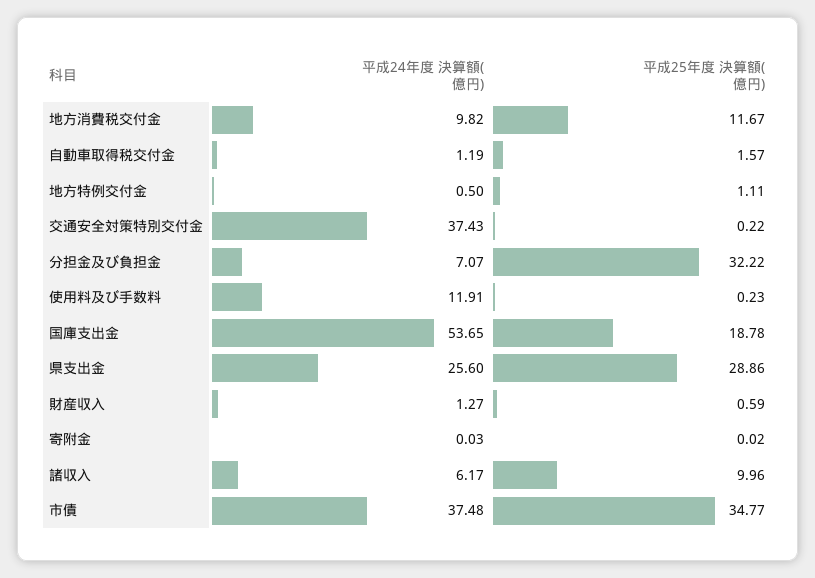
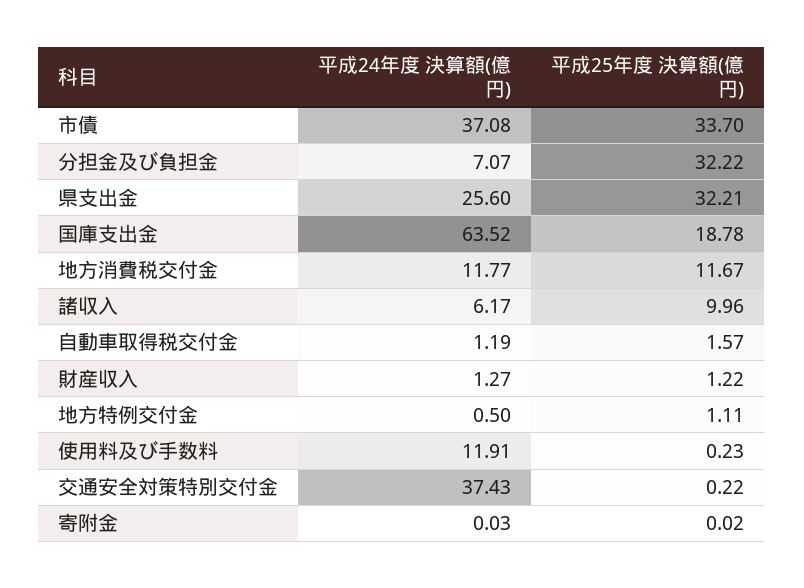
平成24年度 決算額(億円), 地方消費税交付金: 9.82 -> 11.77
平成24年度 決算額(億円), 国庫支出金: 53.65 -> 63.52
平成25年度 決算額(億円), 県支出金: 28.86 -> 32.21
平成25年度 決算額(億円), 財産収入: 0.59 -> 1.22
平成24年度 決算額(億円), 市債: 37.48 -> 37.08
平成25年度 決算額(億円), 市債: 34.77 -> 33.7

